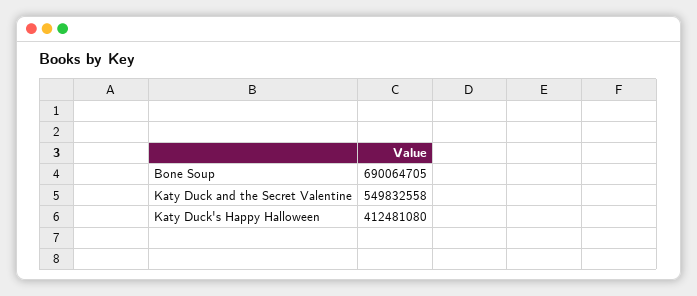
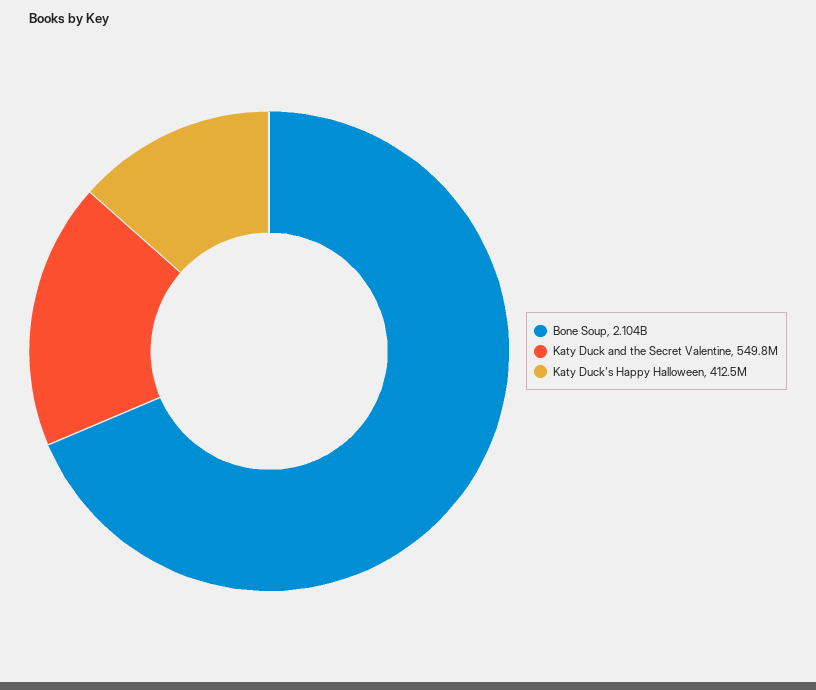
Bone Soup: 690064705 -> 2104000000

